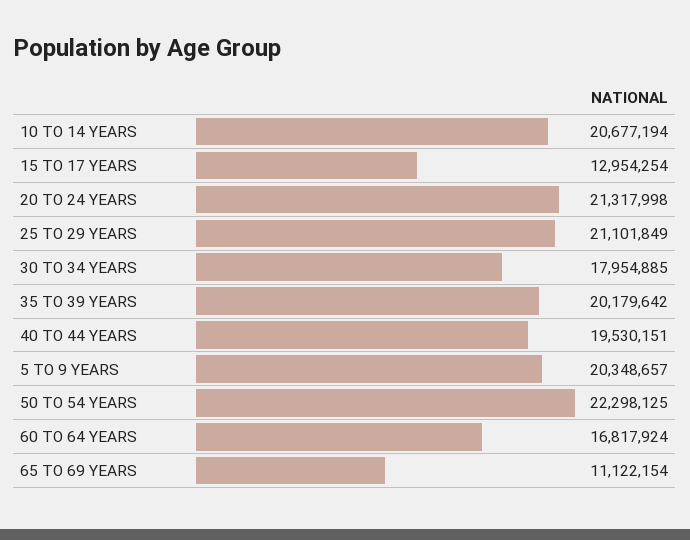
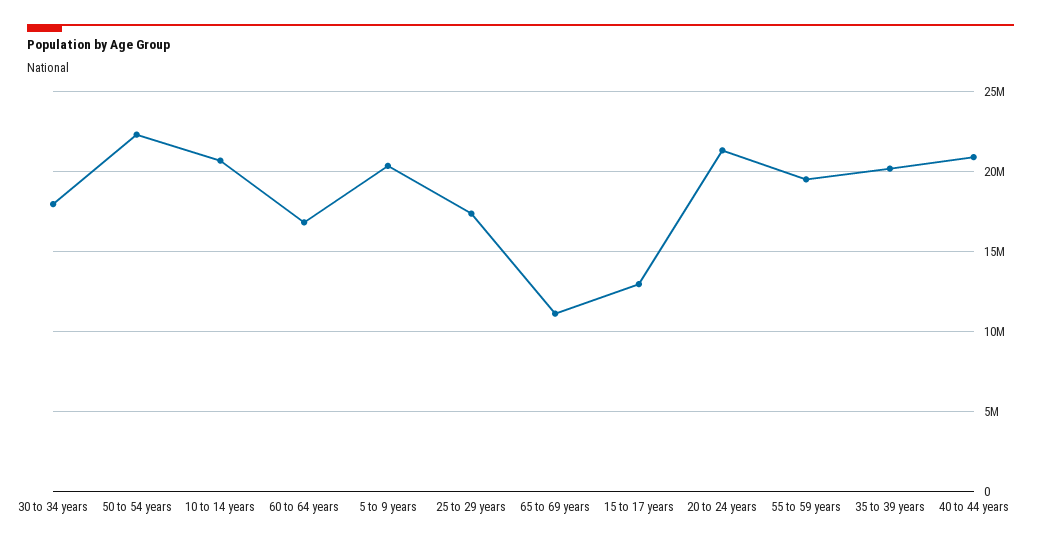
25 TO 29 YEARS: 21101849 -> 17500000
40 TO 44 YEARS: 19530151 -> 21000000
55 to 59 years: none -> 19500000

